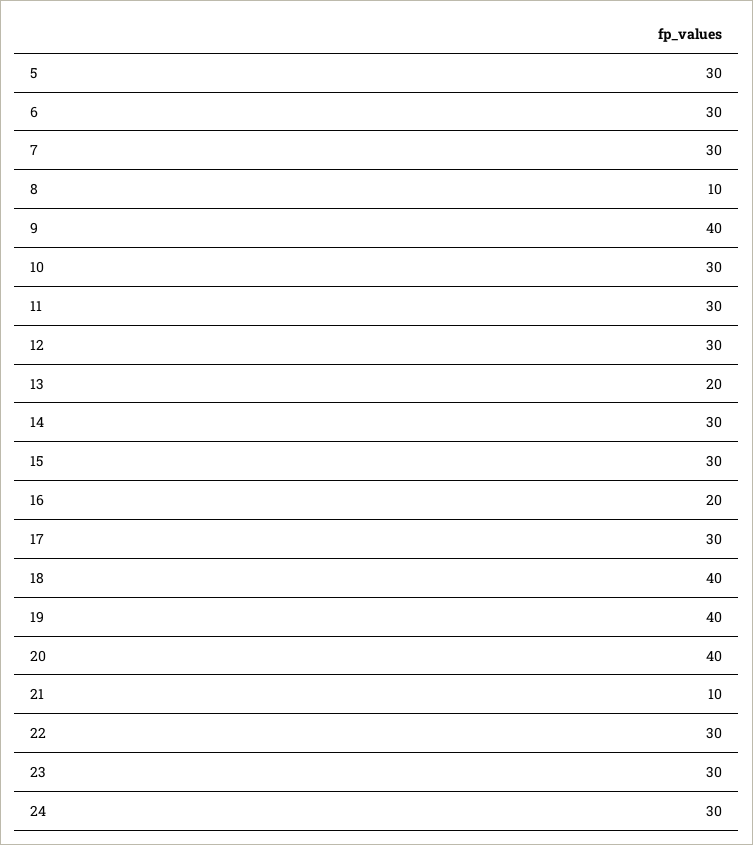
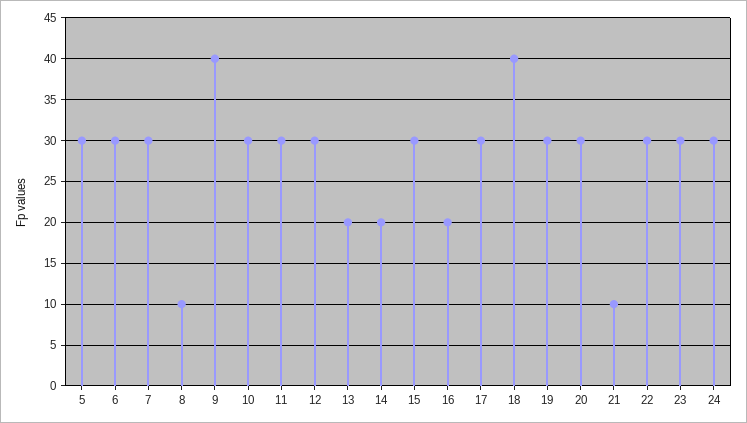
14: 30 -> 20
19: 40 -> 30
20: 40 -> 30

